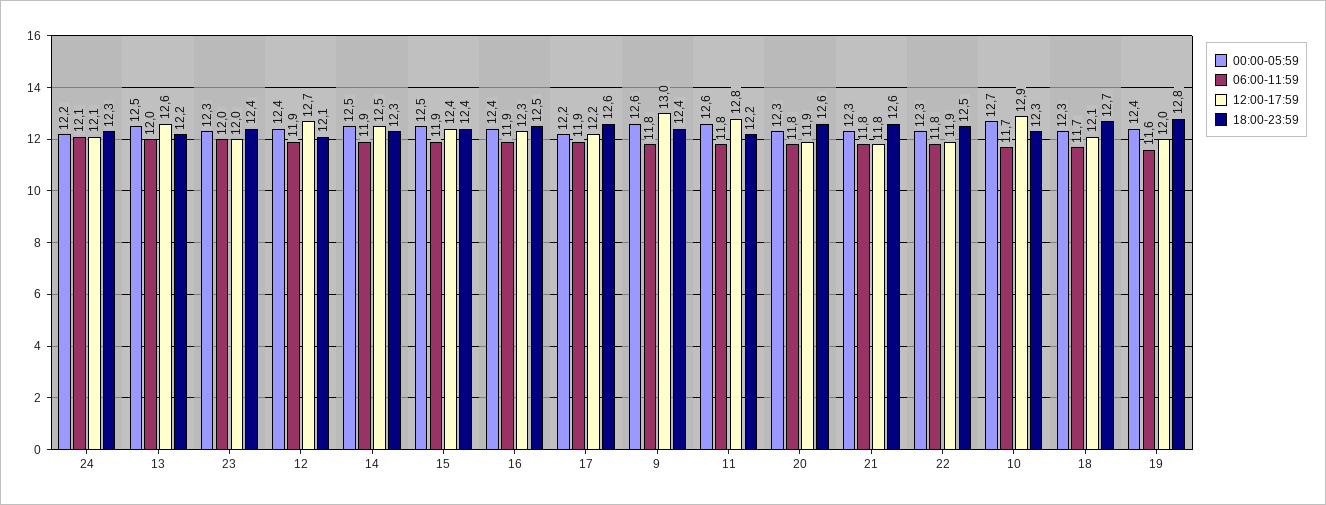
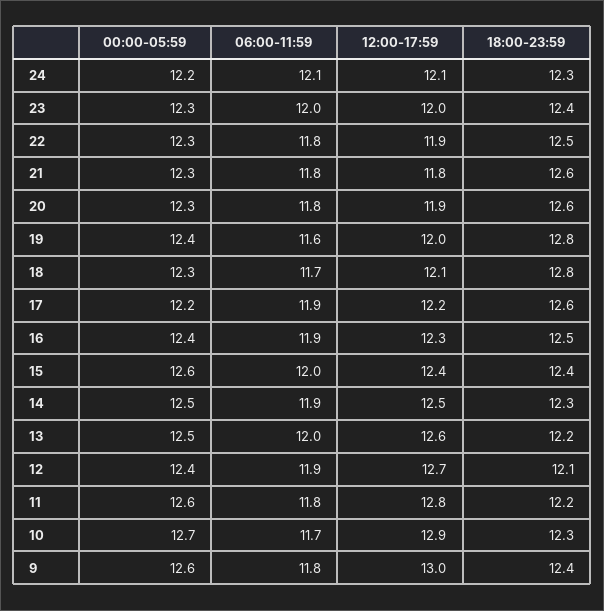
00:00-05:59, 15: 12.5 -> 12.6
06:00-11:59, 15: 11.9 -> 12
18:00-23:59, 18: 12.7 -> 12.8

